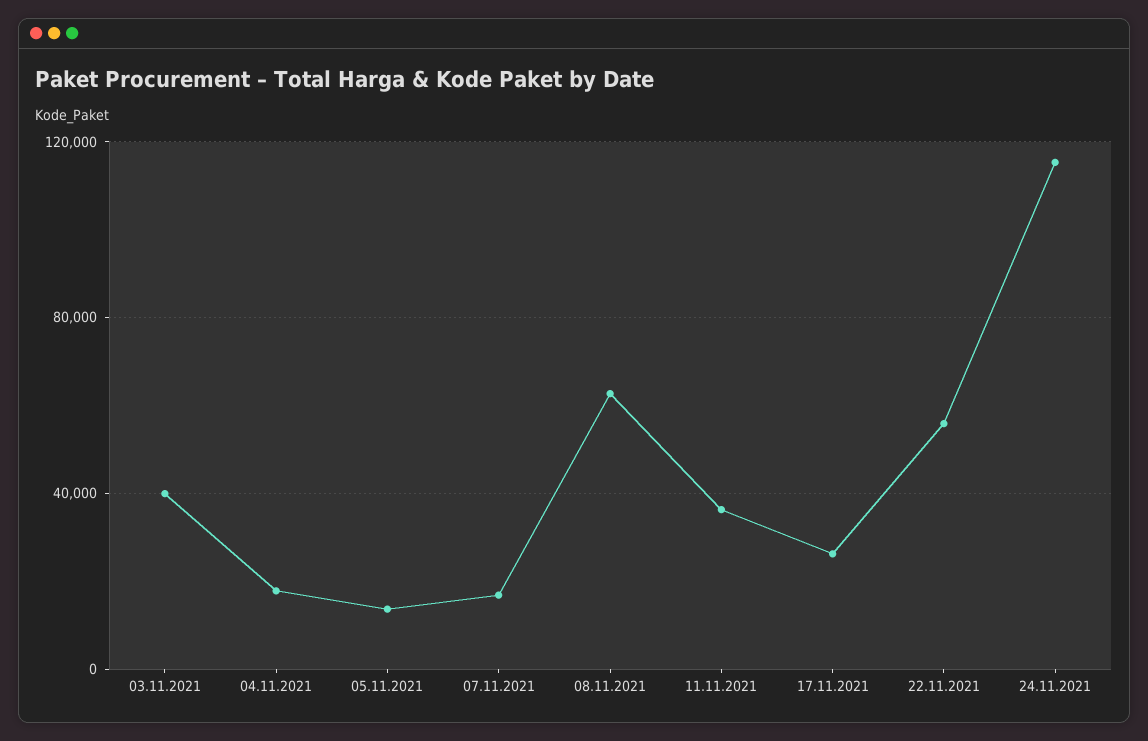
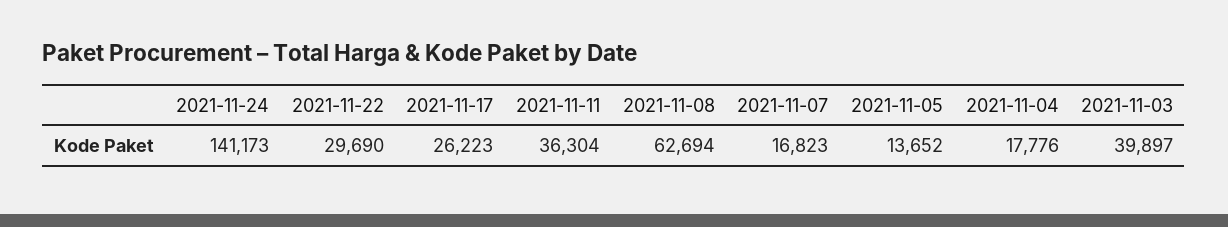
22.11.2021: 55000 -> 29690
24.11.2021: 115000 -> 141173

